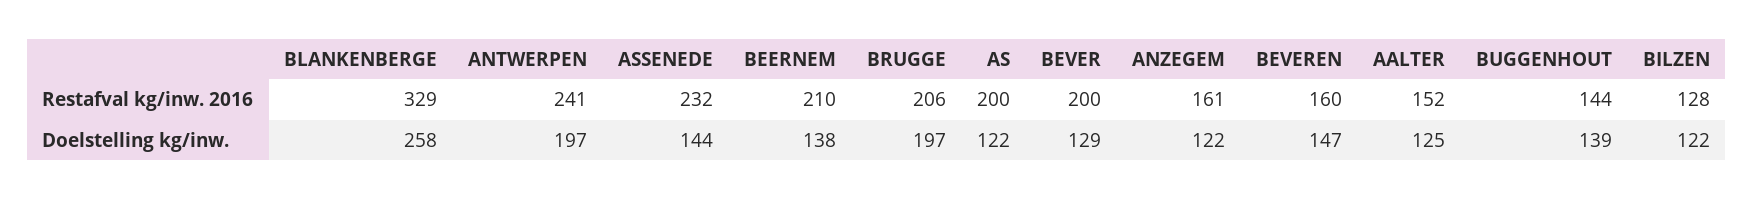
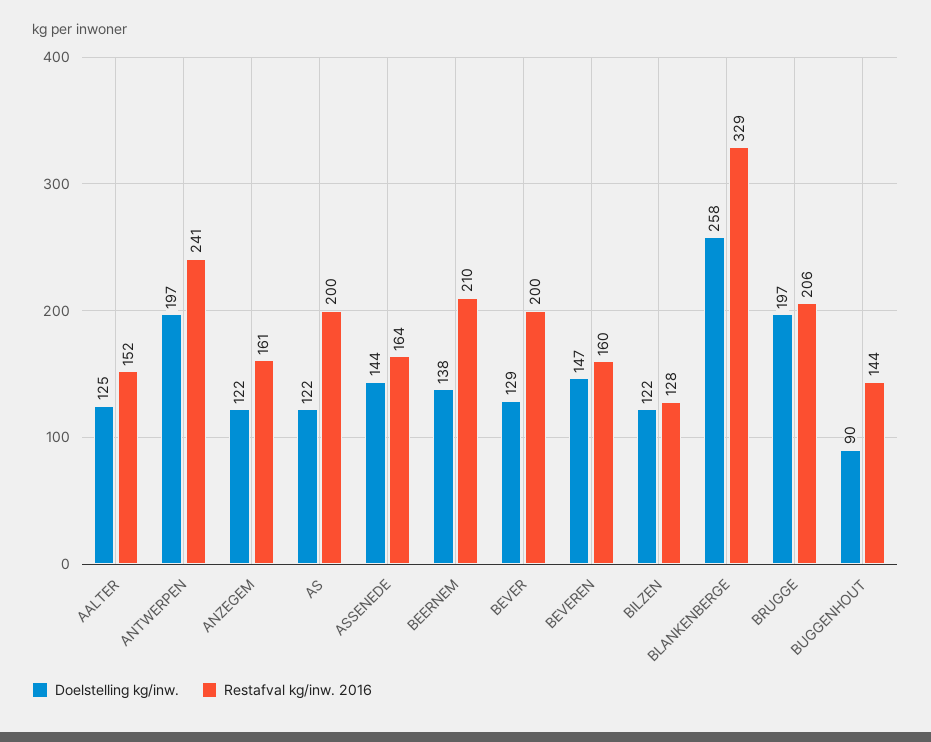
Restafval kg/inw. 2016, ASSENEDE: 232 -> 164
Doelstelling kg/inw., BUGGENHOUT: 139 -> 90

